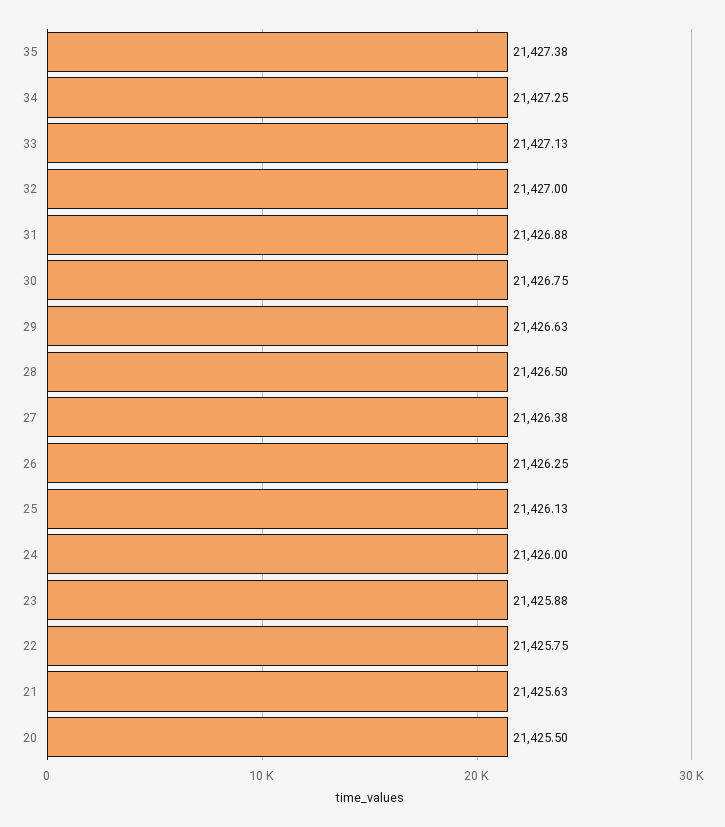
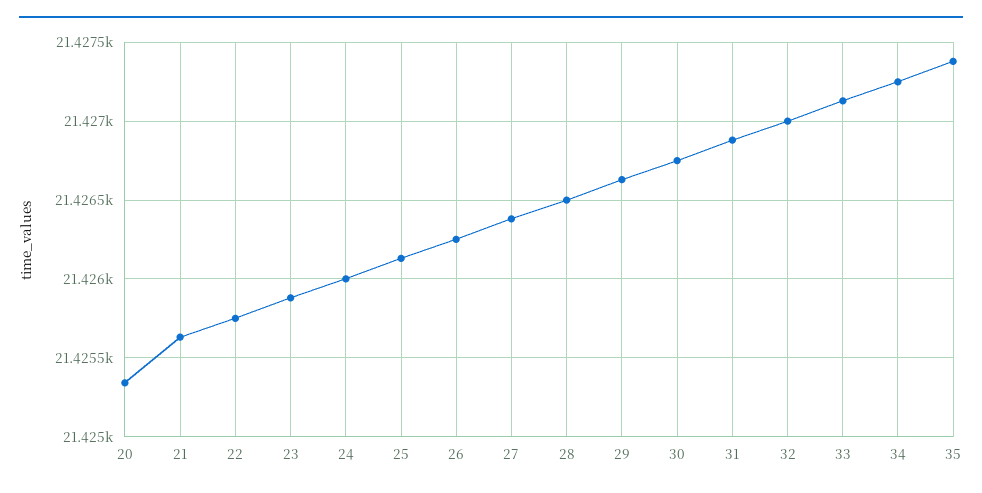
20: 21425.5 -> 21425.35

